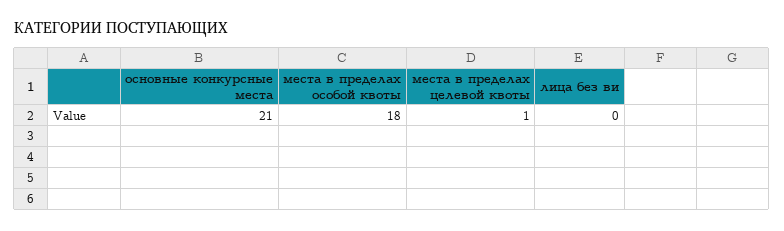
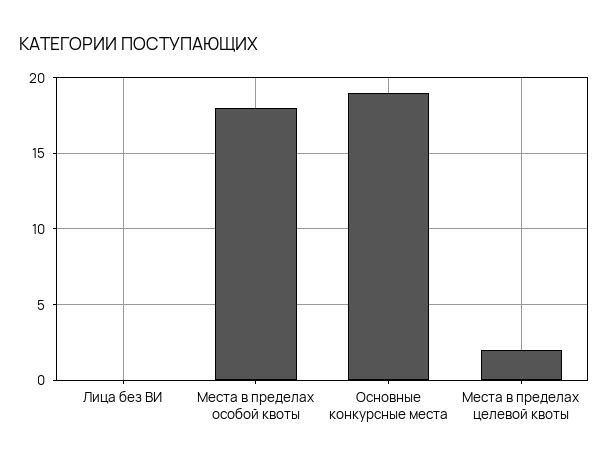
основные конкурсные места: 21 -> 19
места в пределах целевой квоты: 1 -> 2

